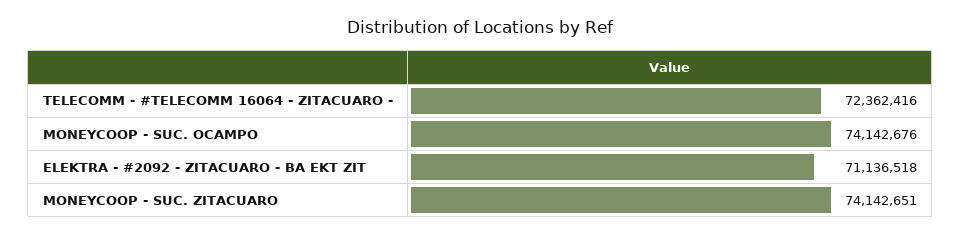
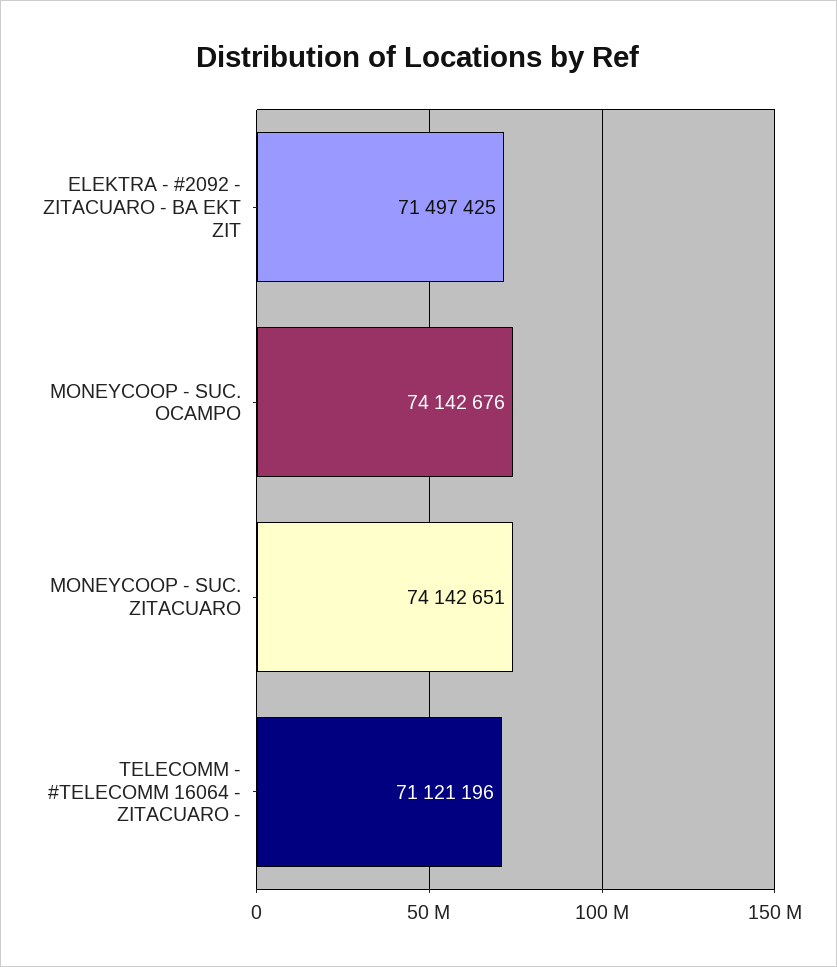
TELECOMM - #TELECOMM 16064 - ZITACUARO -: 72362416 -> 71121196
ELEKTRA - #2092 - ZITACUARO - BA EKT ZIT: 71136518 -> 71497425

